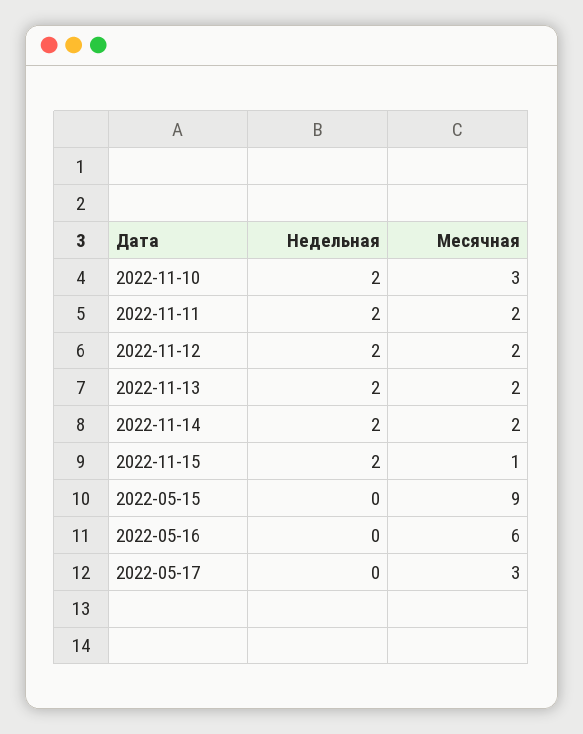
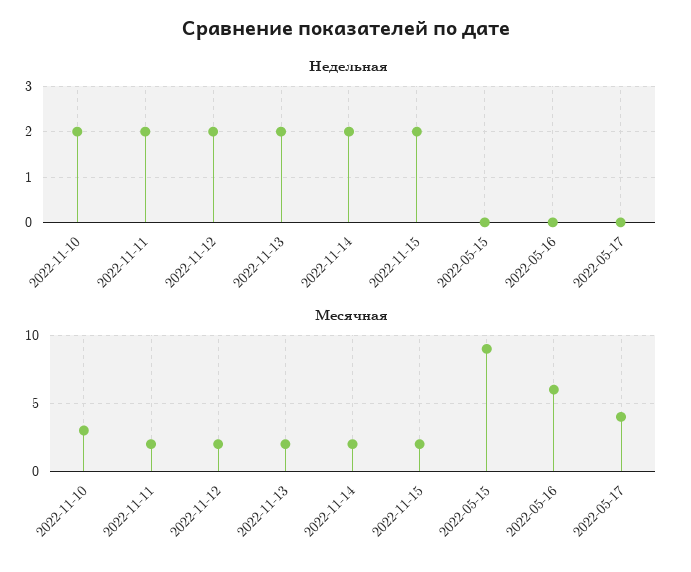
Месячная, 2022-11-15: 1 -> 2
Месячная, 2022-05-17: 3 -> 4

